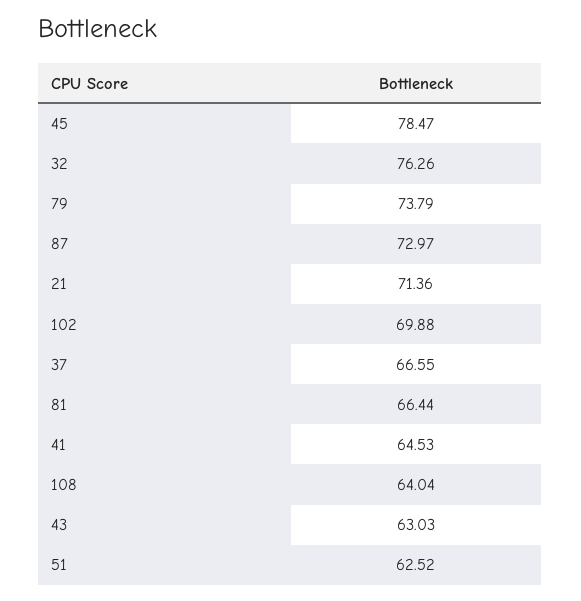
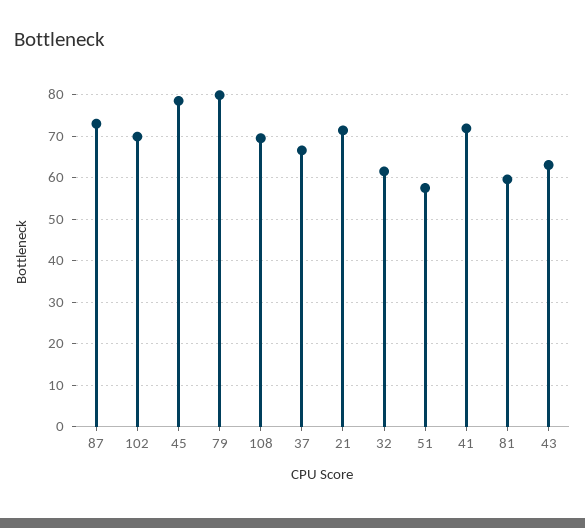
32: 76.26 -> 62
79: 73.79 -> 80
81: 66.44 -> 60
41: 64.53 -> 72
108: 64.04 -> 70
51: 62.52 -> 58

